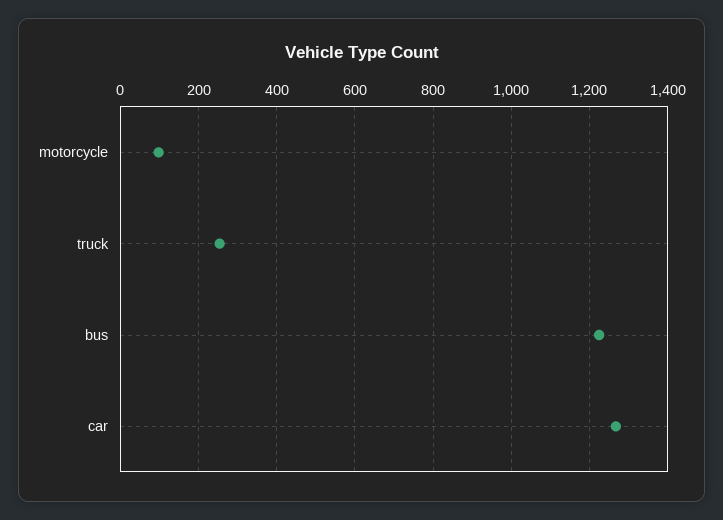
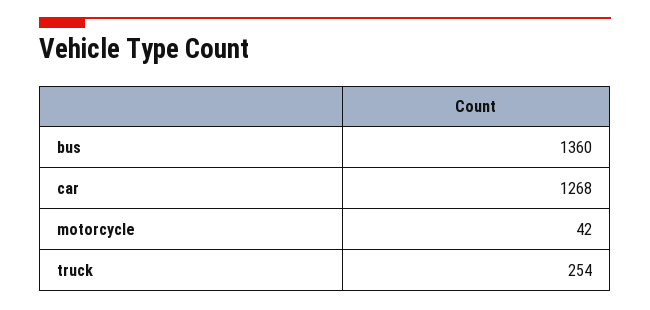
motorcycle: 100 -> 42
bus: 1220 -> 1360

